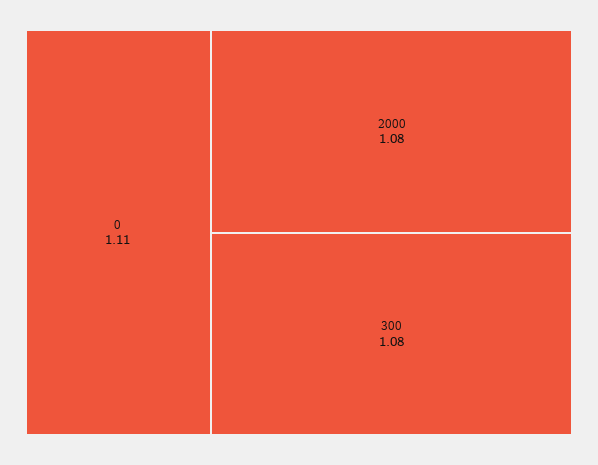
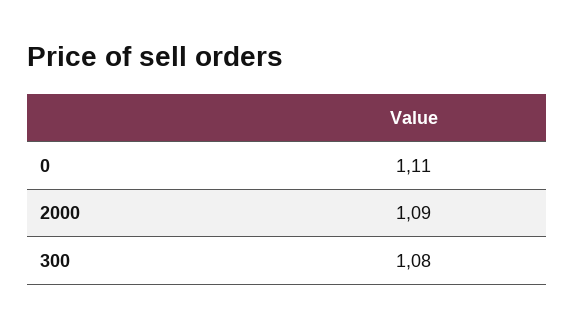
2000: 1.08 -> 1.09

